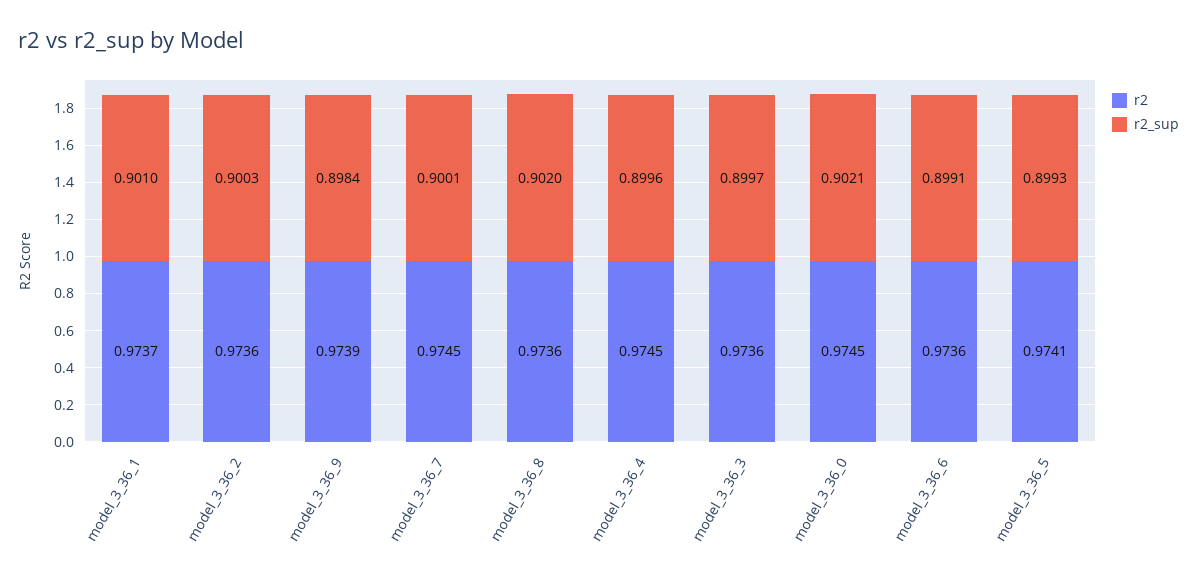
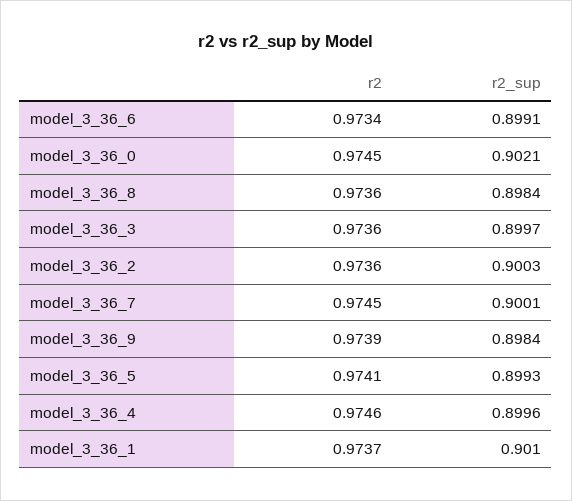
r2_sup, model_3_36_8: 0.902 -> 0.8984
r2, model_3_36_4: 0.9745 -> 0.9746
r2, model_3_36_6: 0.9736 -> 0.9734

